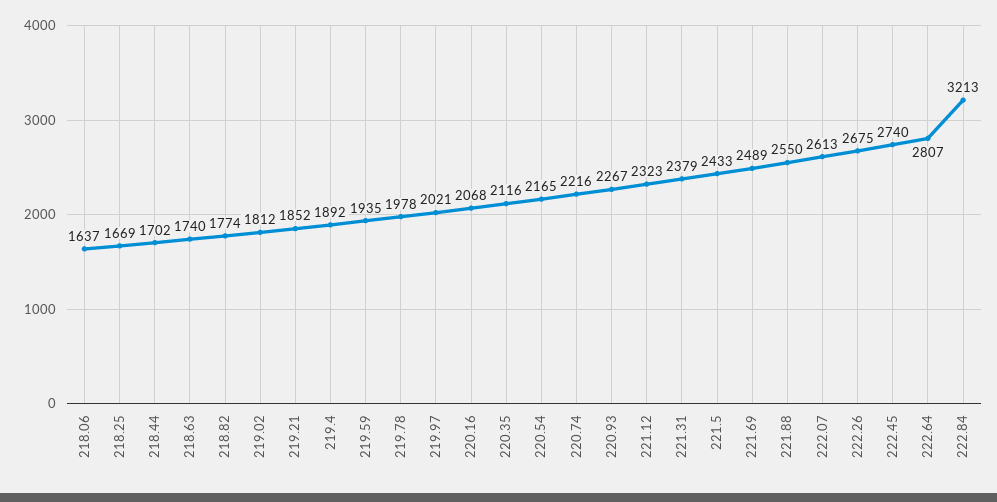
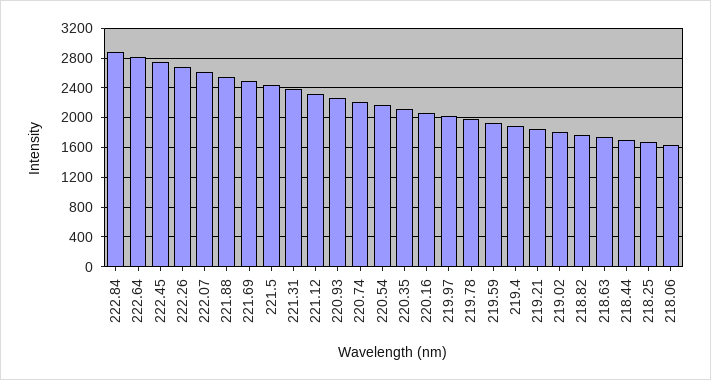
222.84: 3213 -> 2900

